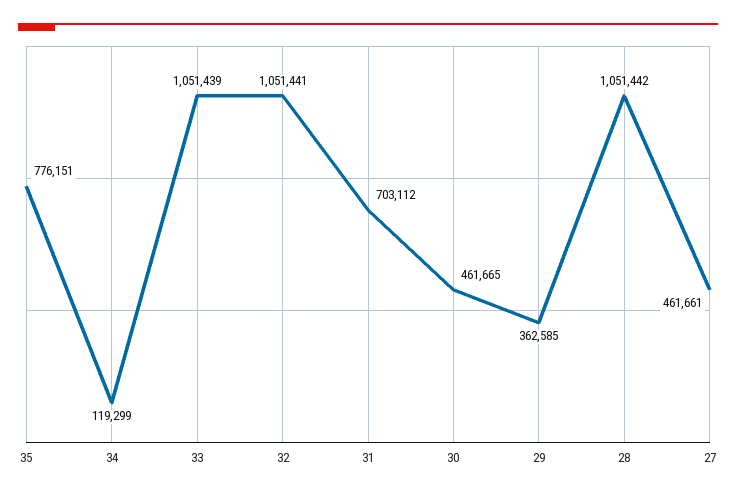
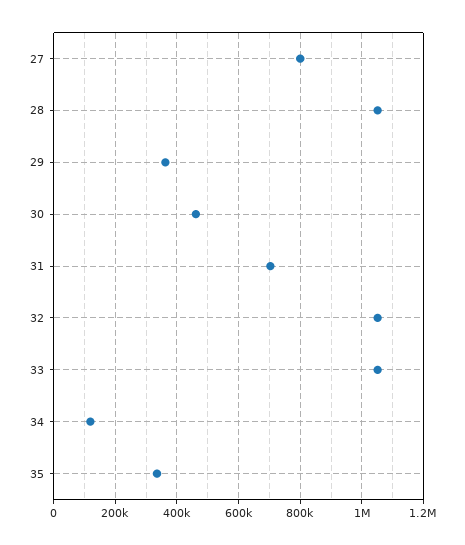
35: 776151 -> 340000
27: 461661 -> 800000

